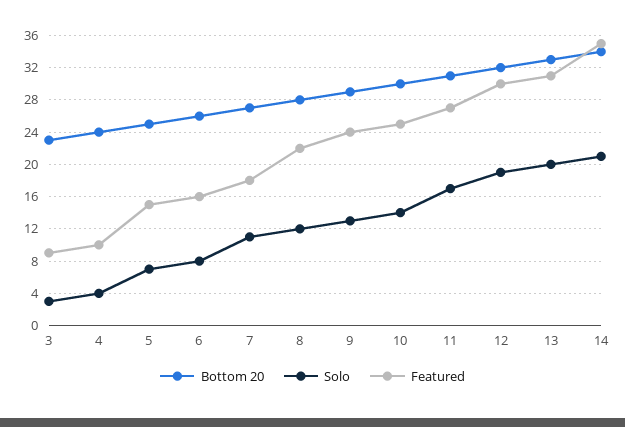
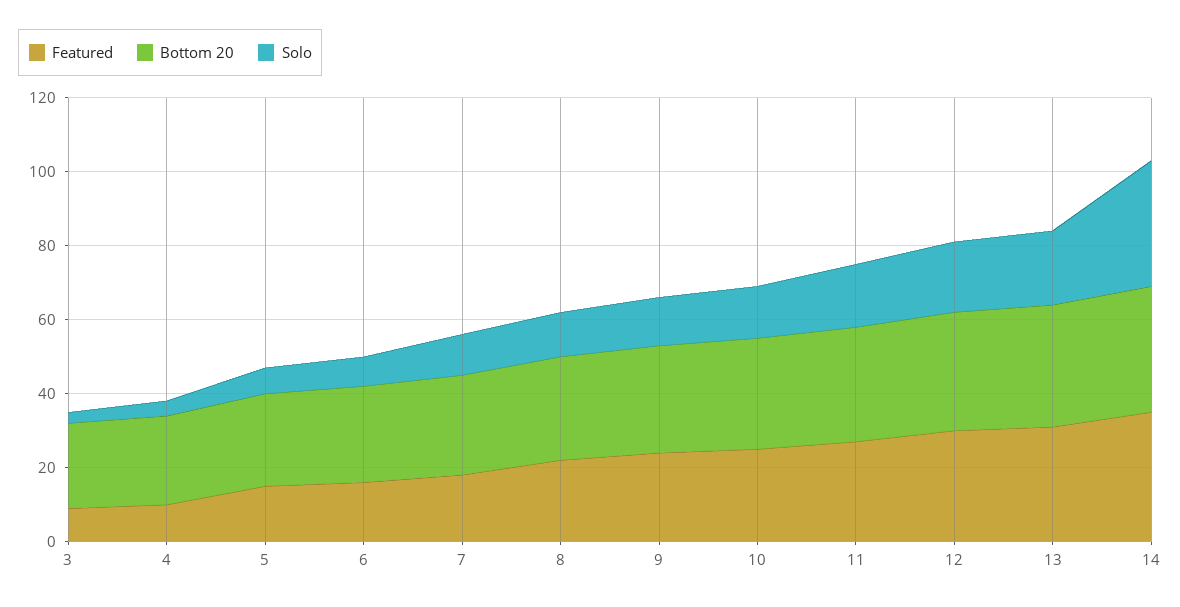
Solo, 14: 21 -> 35

